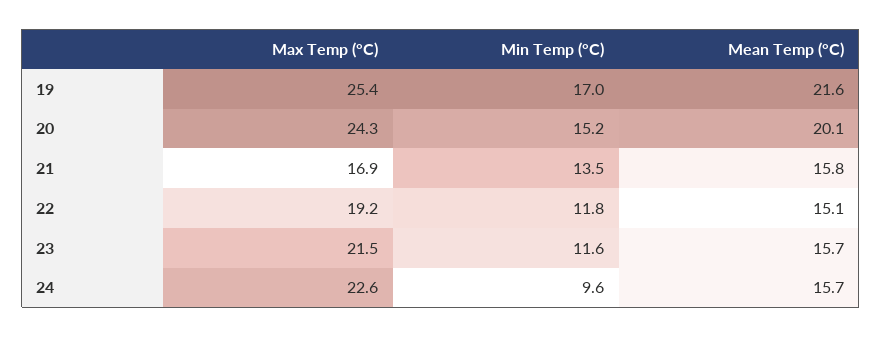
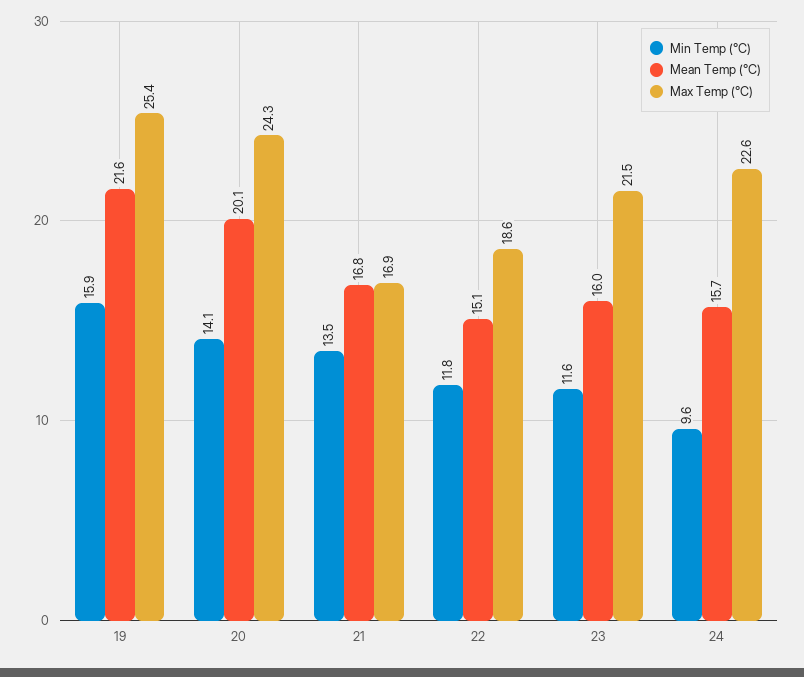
Min Temp (°C), 19: 17 -> 15.9
Min Temp (°C), 20: 15.2 -> 14.1
Mean Temp (°C), 21: 15.8 -> 16.8
Max Temp (°C), 22: 19.2 -> 18.6
Mean Temp (°C), 23: 15.7 -> 16

